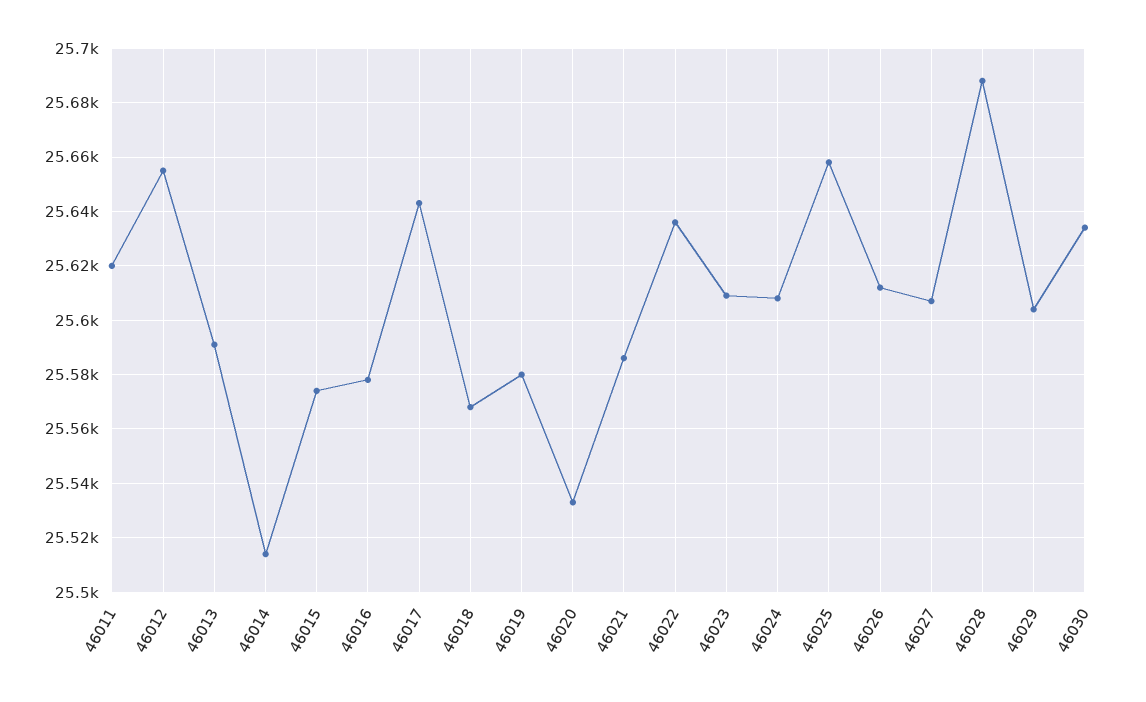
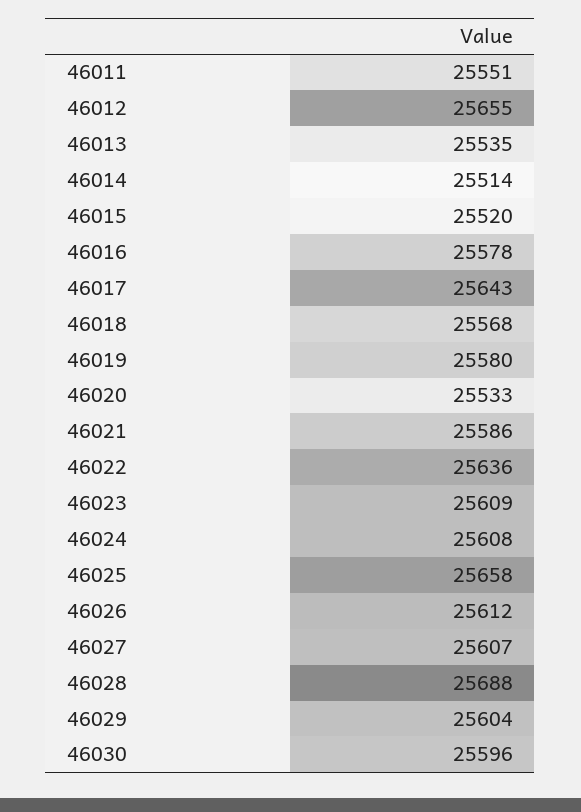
46011: 25620 -> 25551
46013: 25590 -> 25535
46015: 25575 -> 25520
46030: 25635 -> 25596

